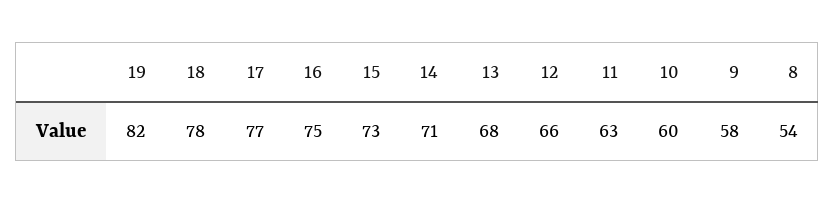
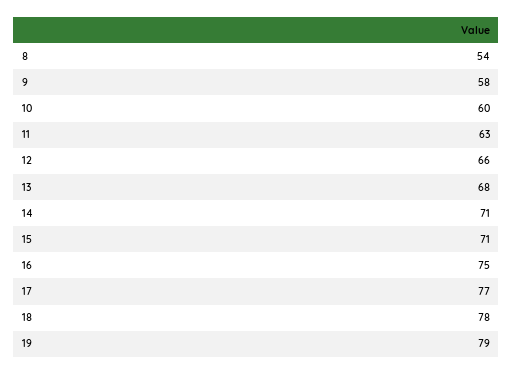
19: 82 -> 79
15: 73 -> 71

